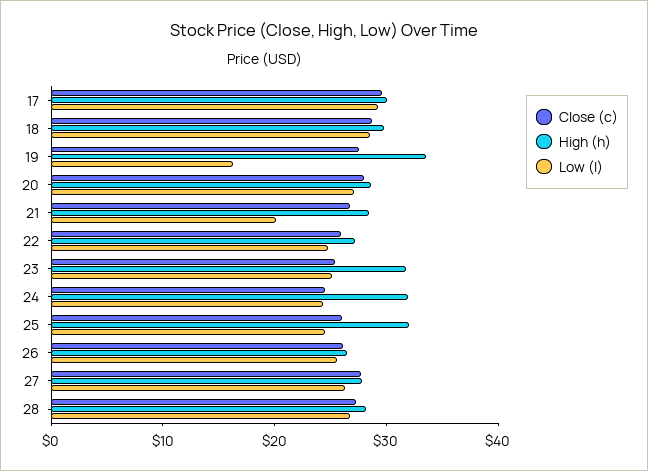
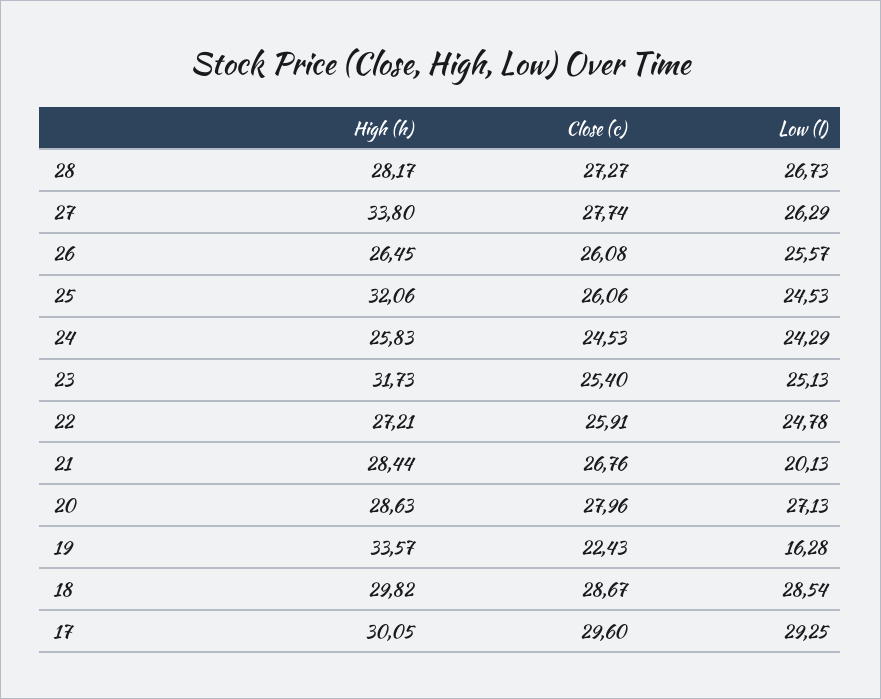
Close (c), 19: 28 -> 22.43
High (h), 24: 32 -> 25.83
High (h), 27: 28 -> 33.8

